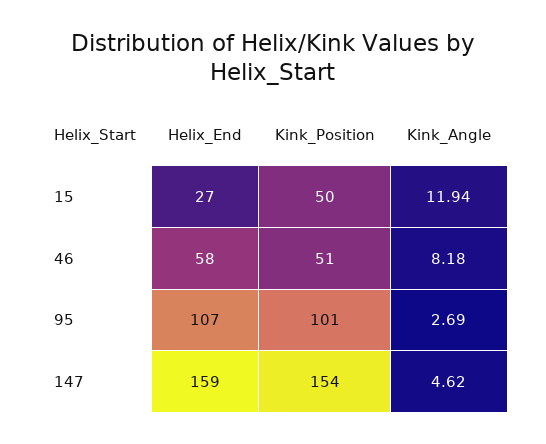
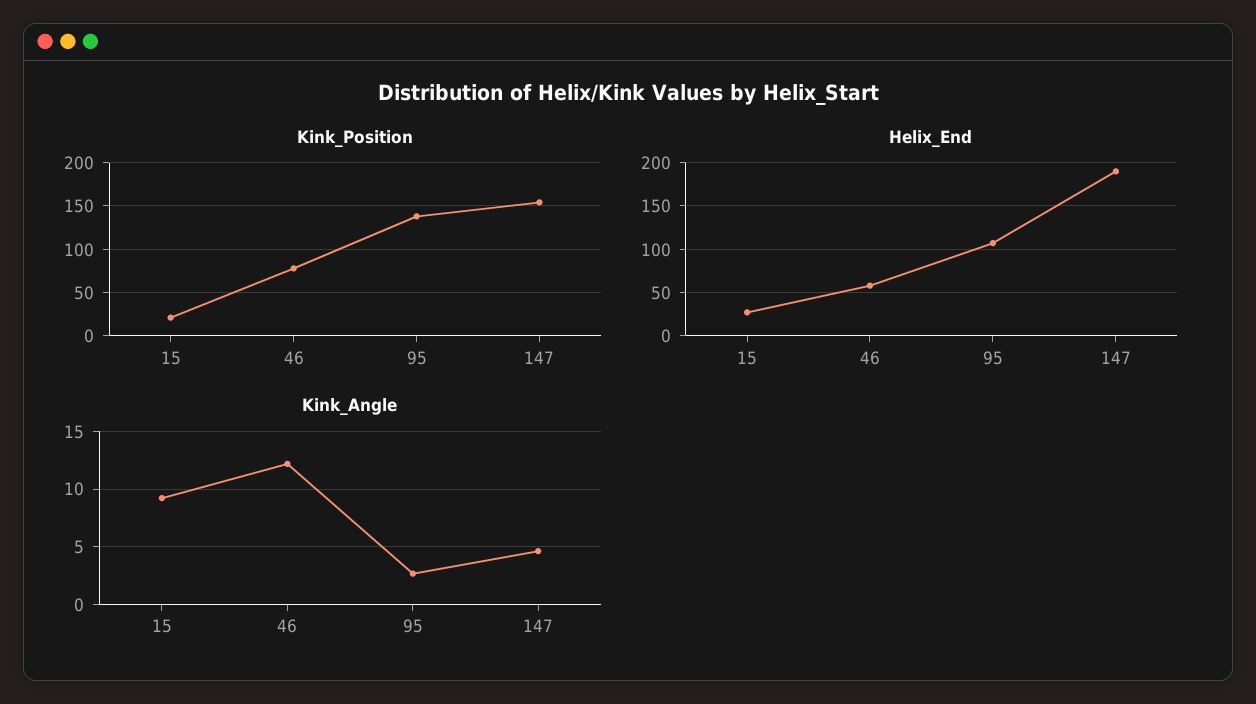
Kink_Position, 15: 50 -> 20
Kink_Angle, 15: 11.94 -> 9
Kink_Position, 46: 51 -> 80
Kink_Angle, 46: 8.18 -> 12
Kink_Position, 95: 101 -> 140
Helix_End, 147: 159 -> 190

